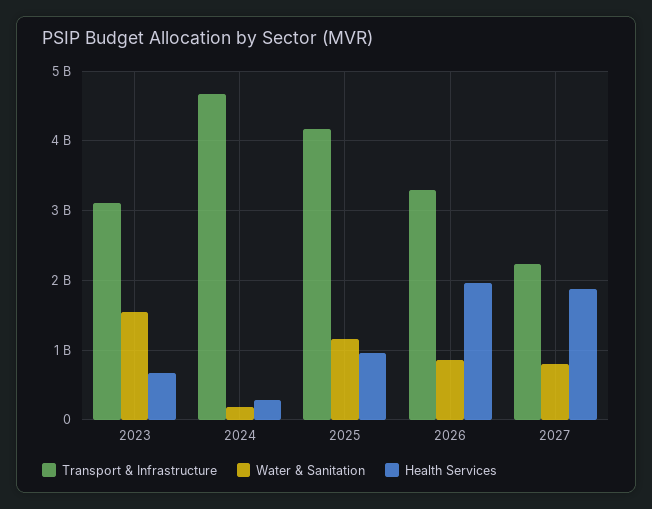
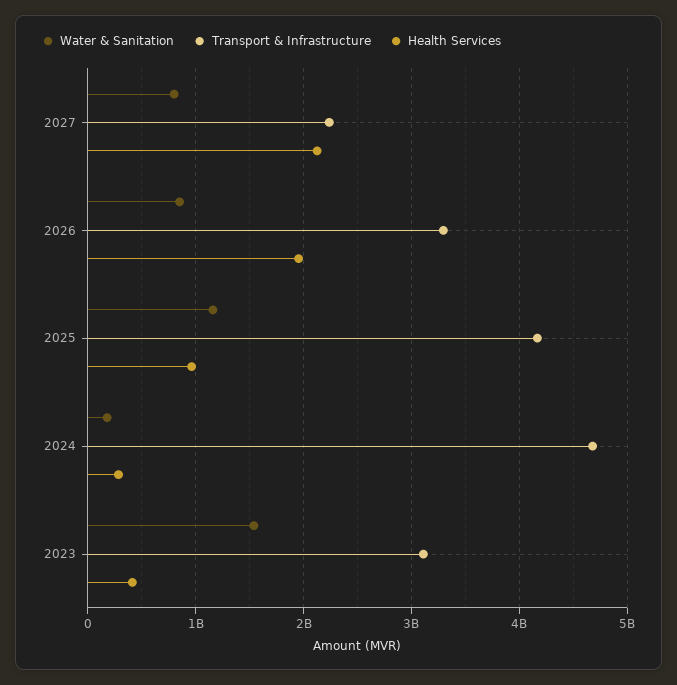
Health Services, 2023: 700000000 -> 400000000
Health Services, 2027: 1900000000 -> 2100000000

